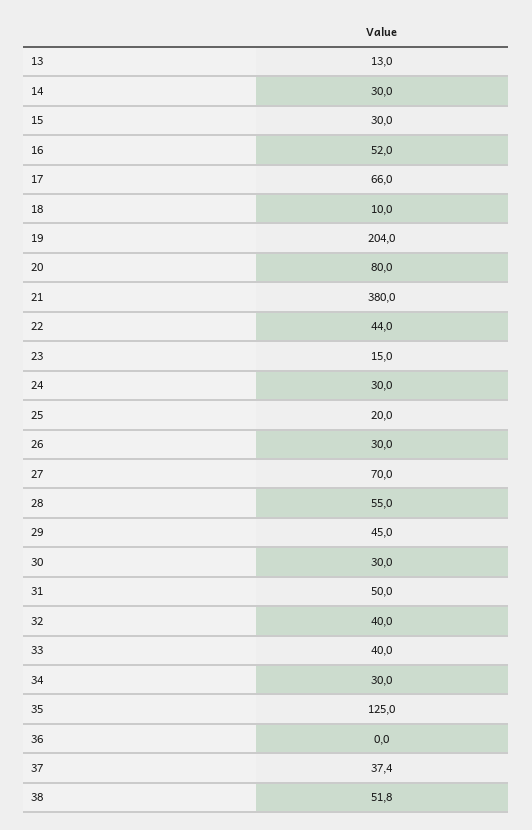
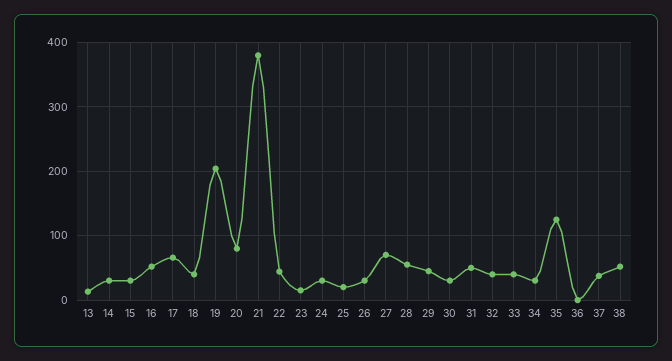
18: 10 -> 40

